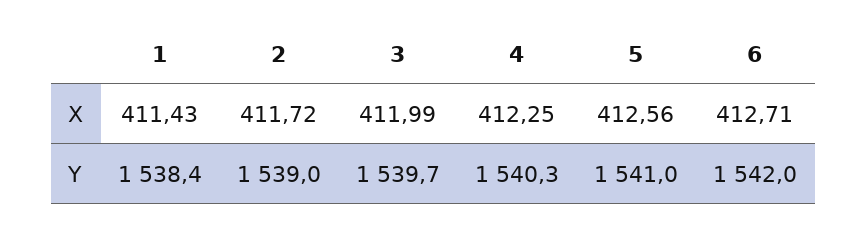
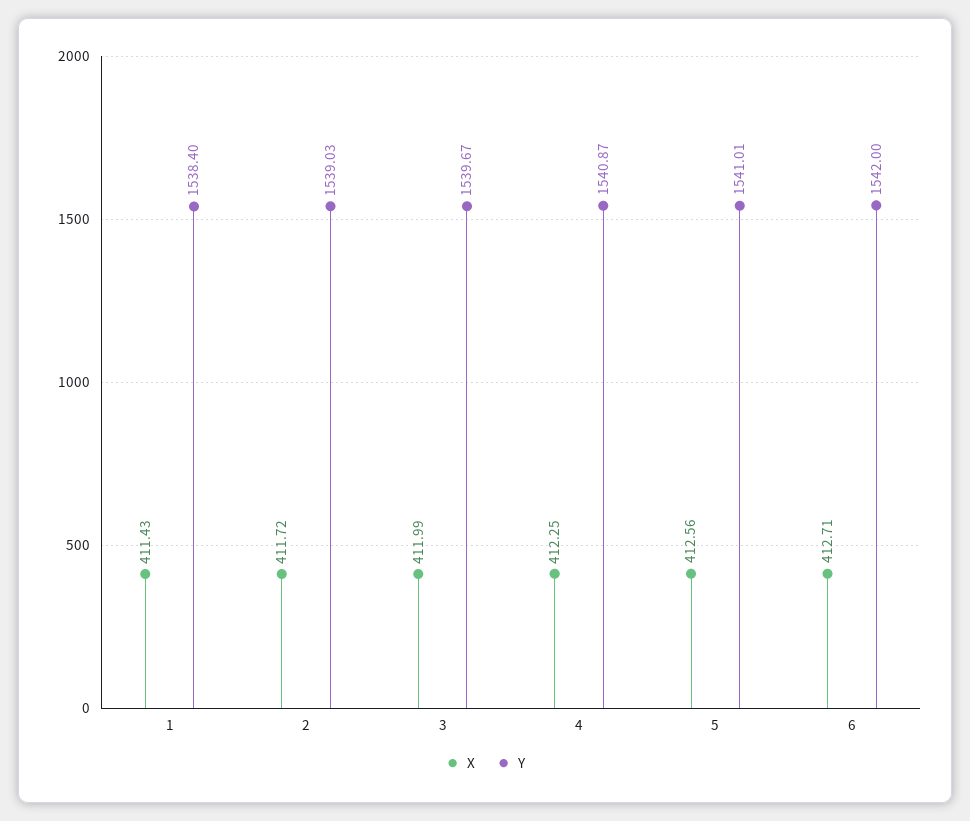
Y, 4: 1540.3 -> 1540.87

